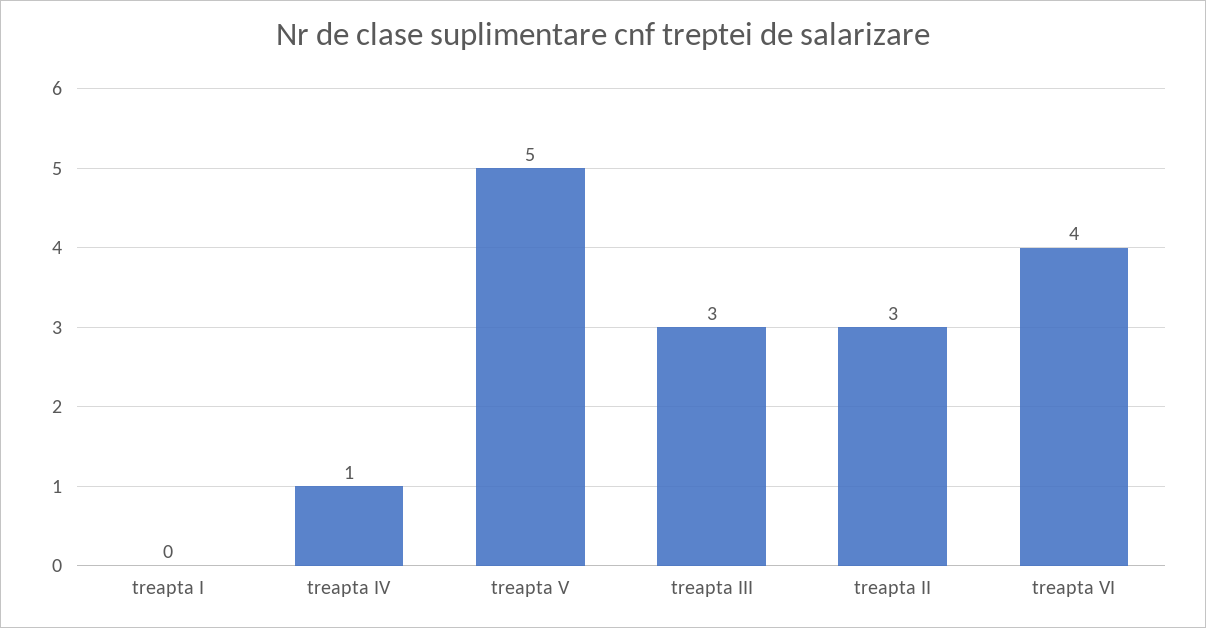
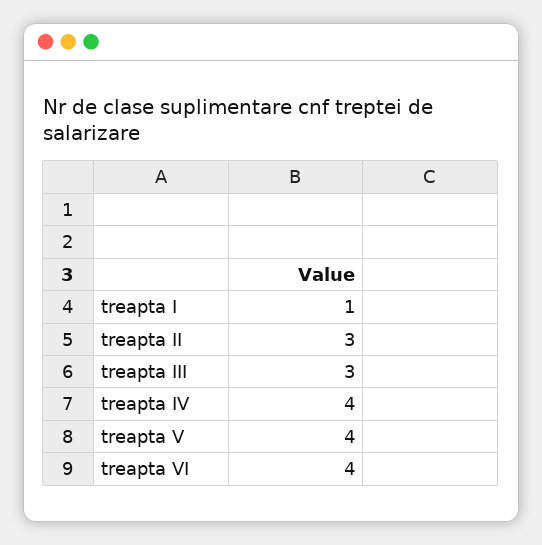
treapta I: 0 -> 1
treapta IV: 1 -> 4
treapta V: 5 -> 4

